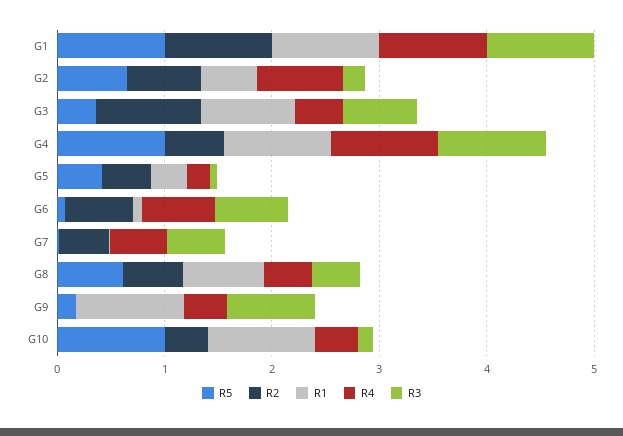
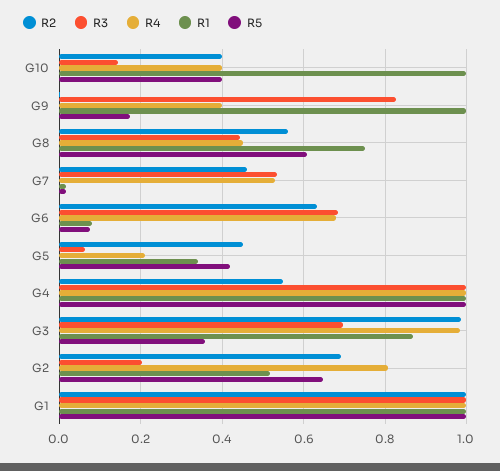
R4, G3: 0.4 -> 0.98
R5, G10: 1 -> 0.4

